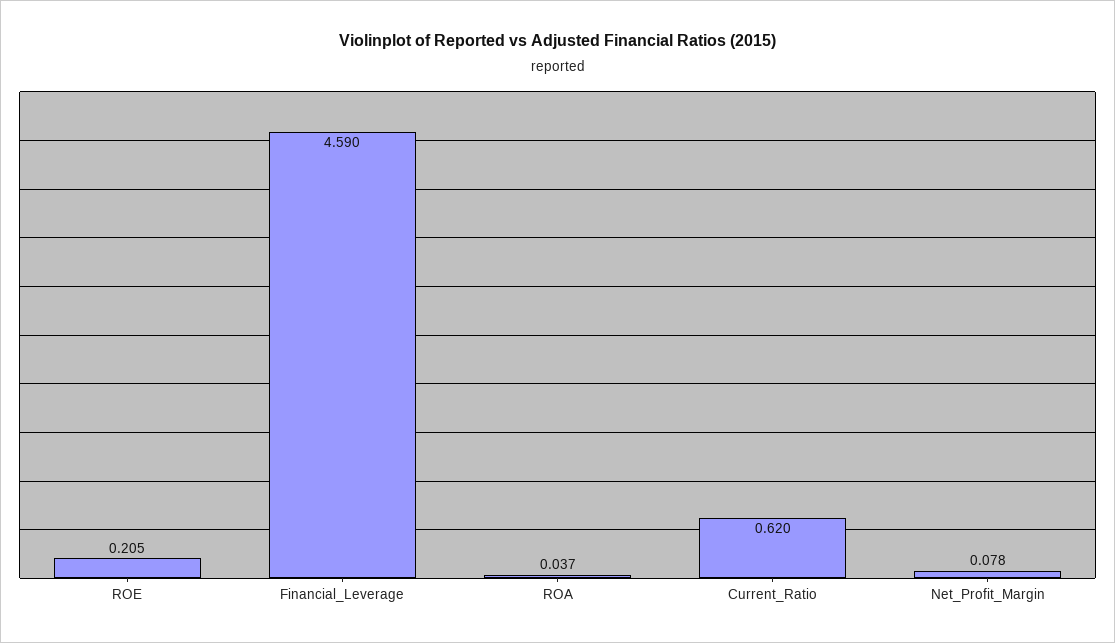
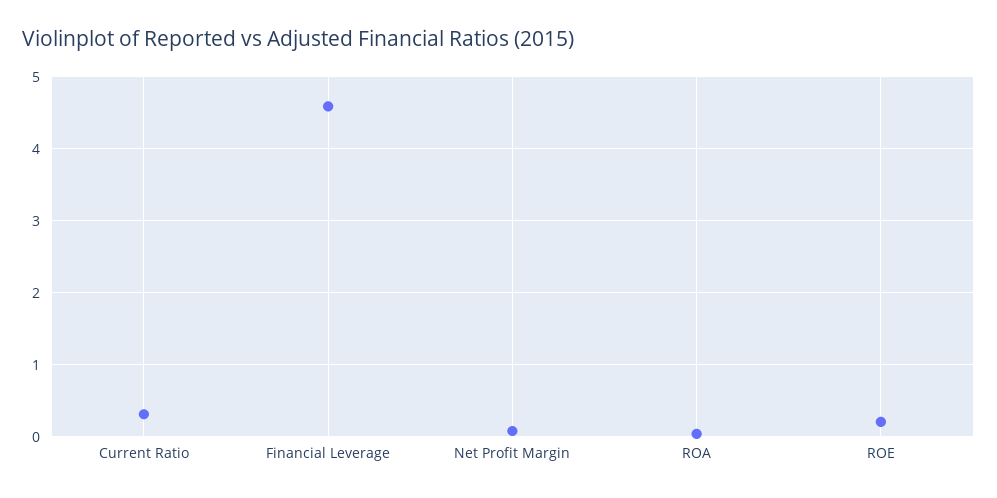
Current_Ratio: 0.62 -> 0.3

